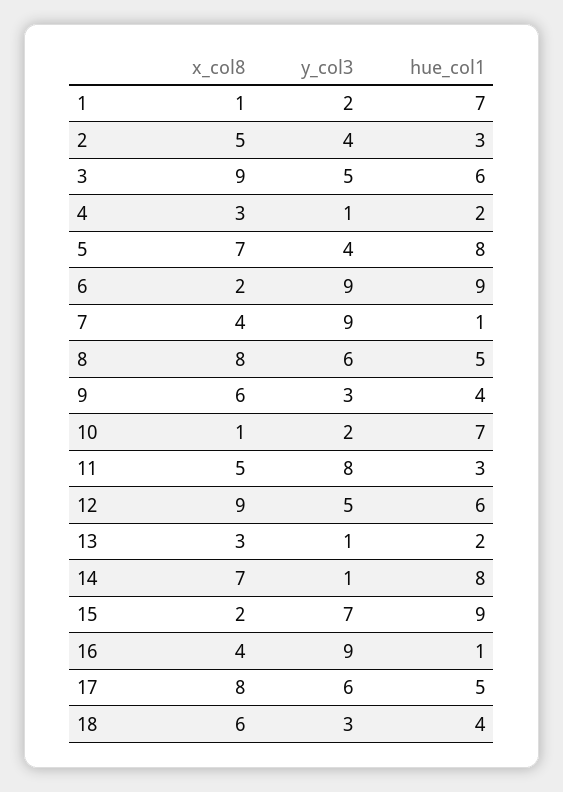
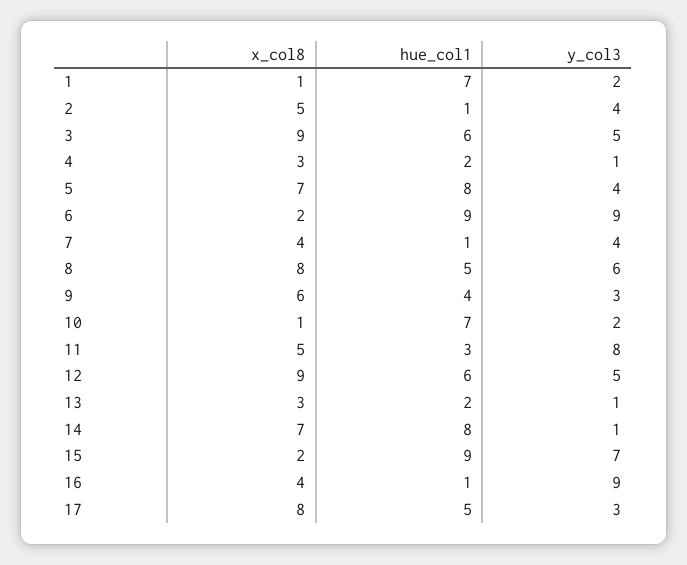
hue_col1, 2: 3 -> 1
y_col3, 7: 9 -> 4
y_col3, 17: 6 -> 3
x_col8, 18: 6 -> none
y_col3, 18: 3 -> none
hue_col1, 18: 4 -> none

